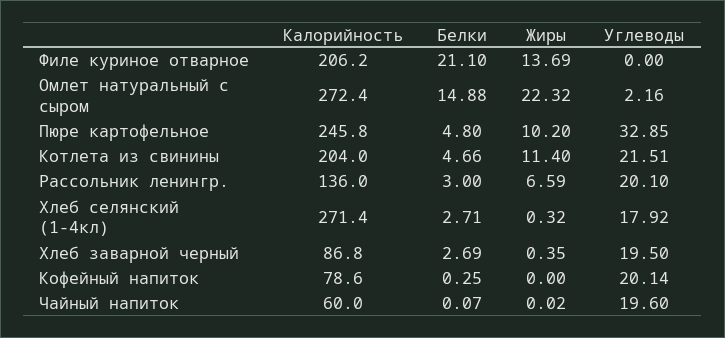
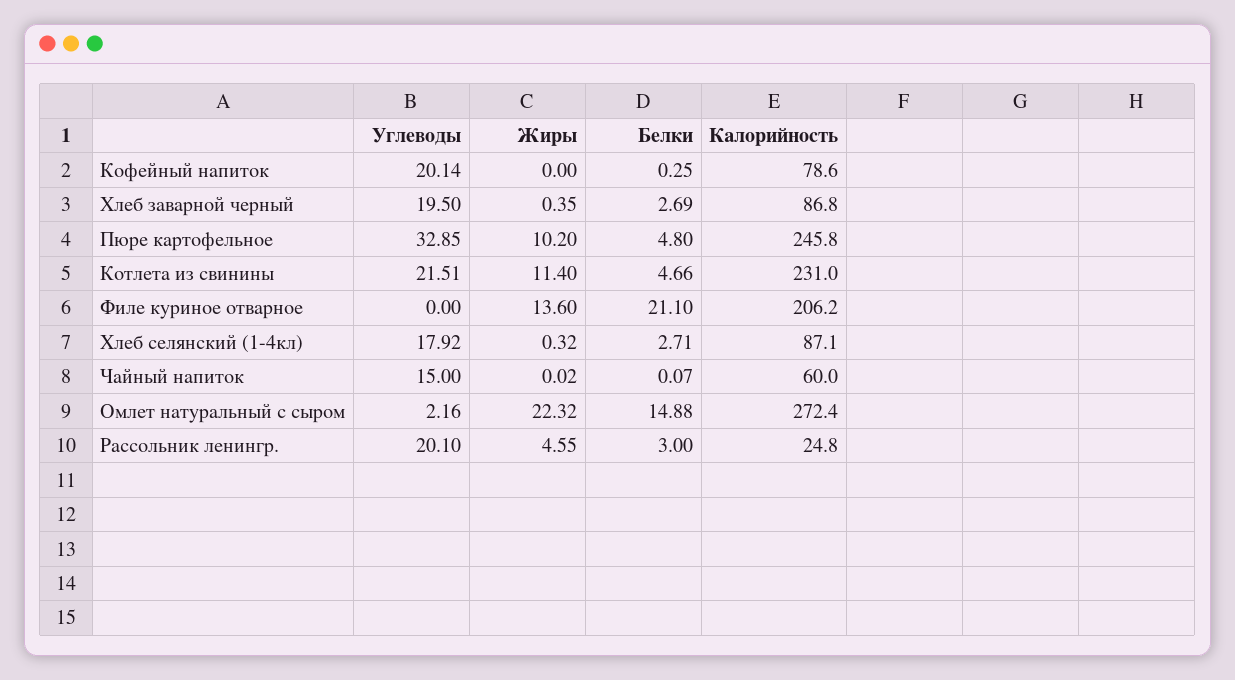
Жиры, Филе куриное отварное: 13.69 -> 13.6
Калорийность, Котлета из свинины: 204 -> 231
Калорийность, Рассольник ленингр.: 136 -> 24.8
Жиры, Рассольник ленингр.: 6.59 -> 4.55
Калорийность, Хлеб селянский (1-4кл): 271.4 -> 87.1
Углеводы, Чайный напиток: 19.6 -> 15

